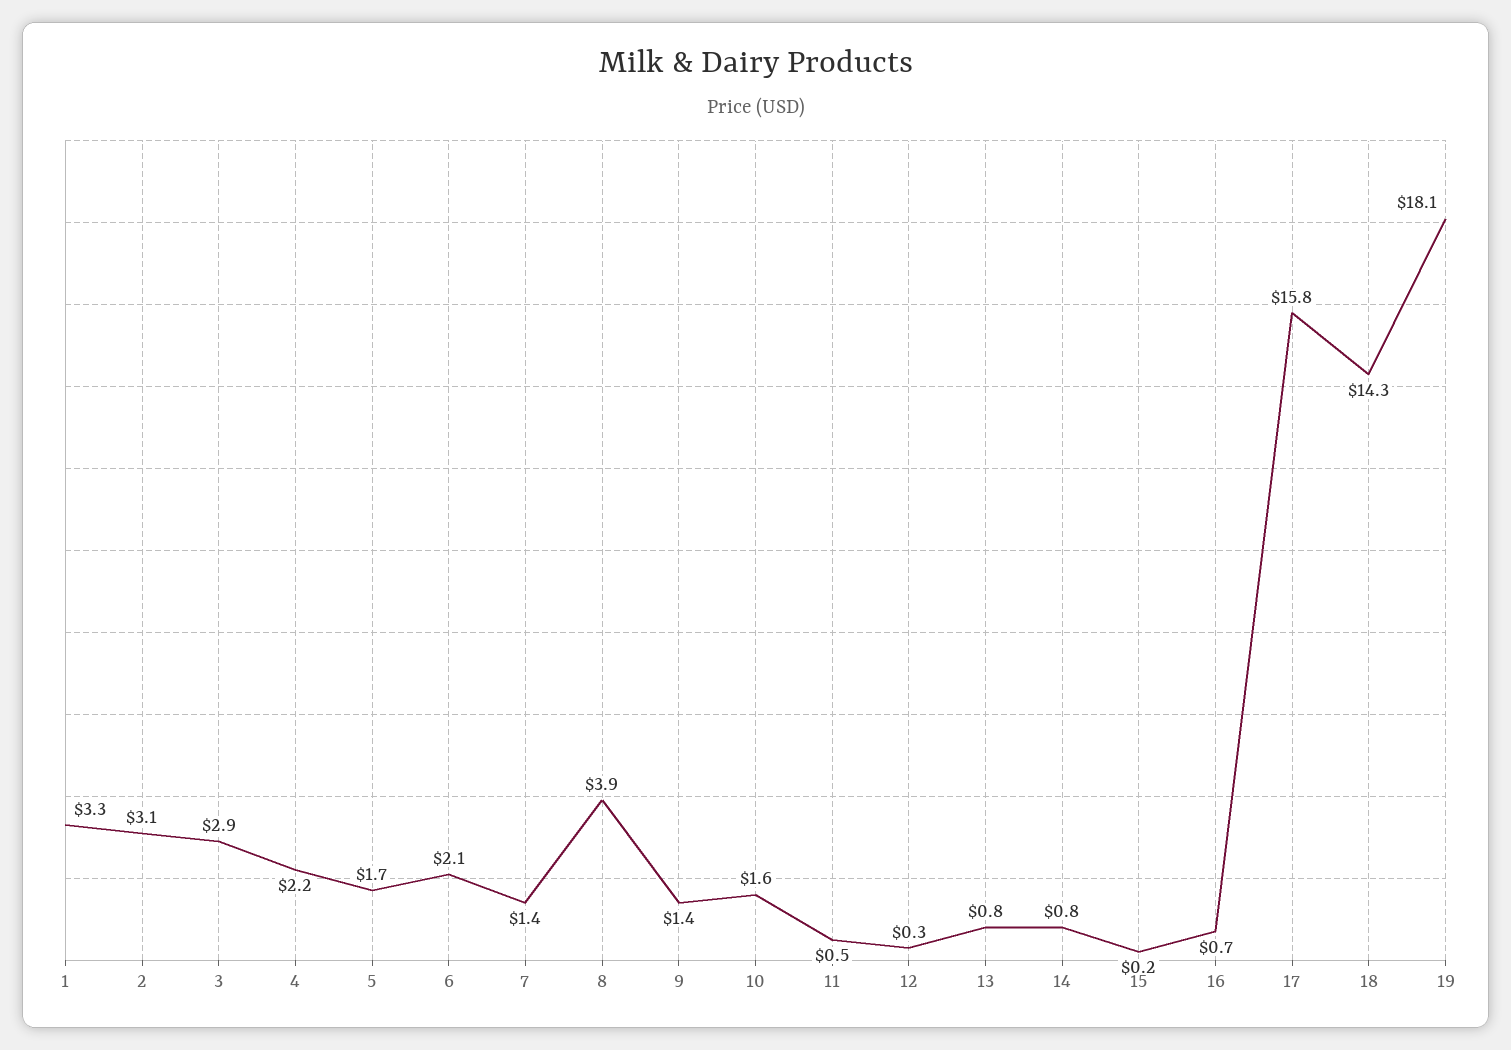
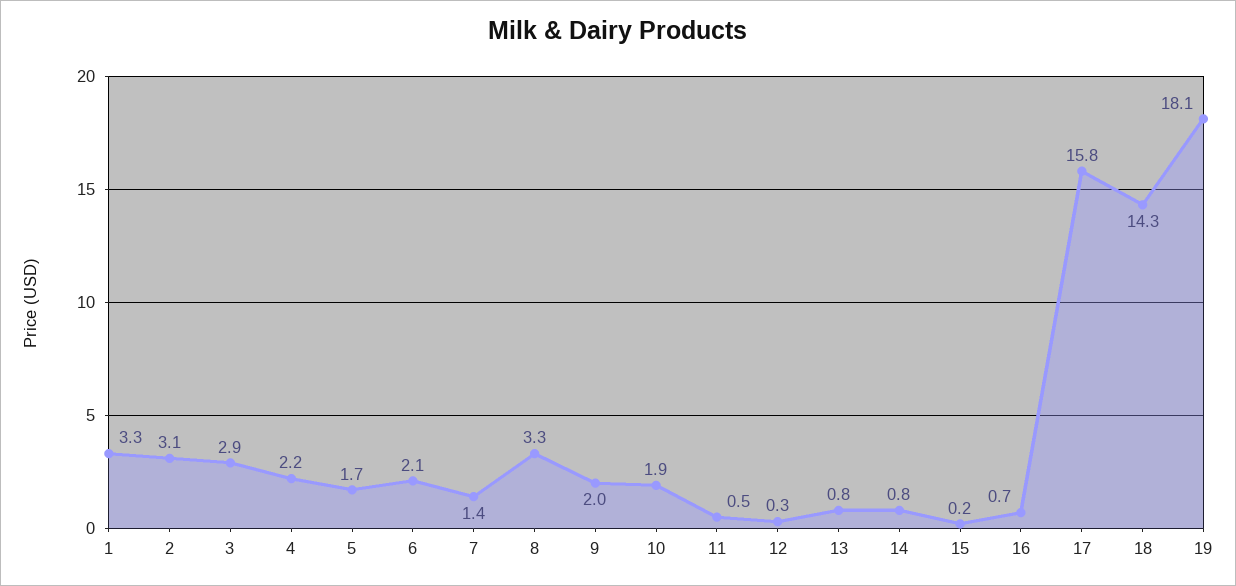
8: 3.9 -> 3.3
9: 1.4 -> 2
10: 1.6 -> 1.9

